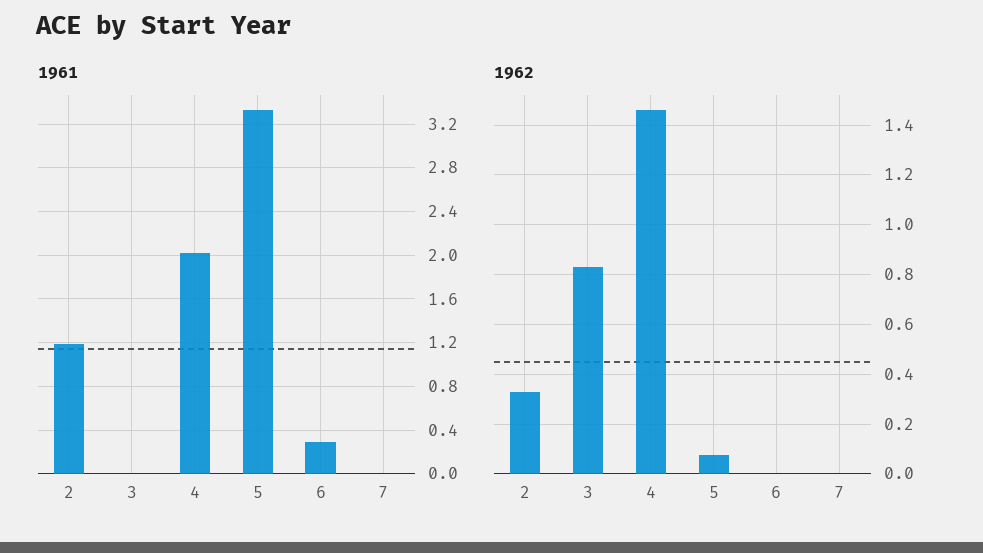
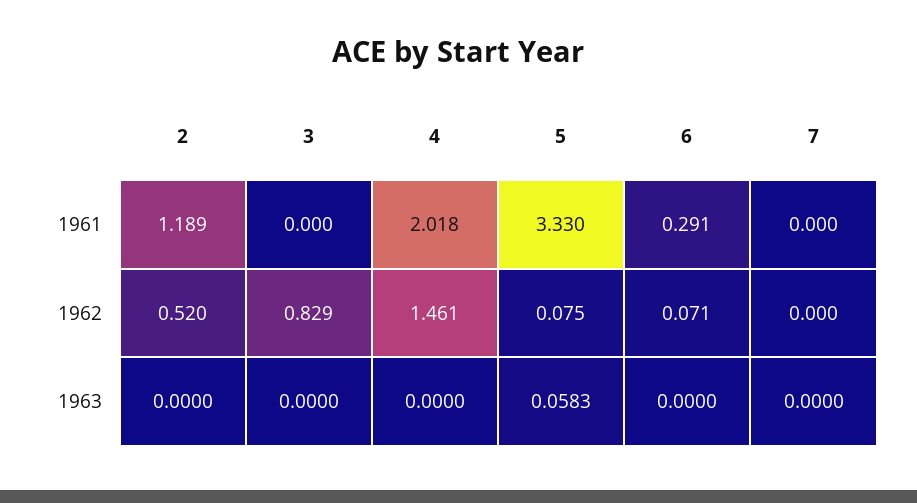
1962, 2: 0.325 -> 0.52
1962, 6: 0 -> 0.071
1963, 2: none -> 0
1963, 3: none -> 0
1963, 4: none -> 0
1963, 5: none -> 0.0583
1963, 6: none -> 0
1963, 7: none -> 0

